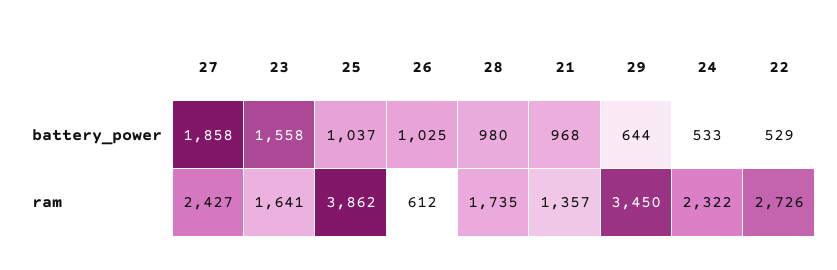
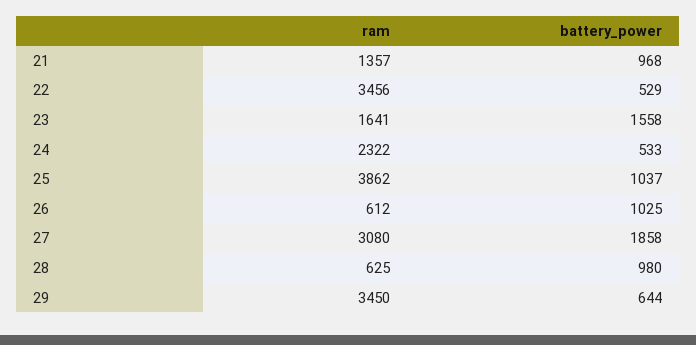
27, ram: 2427 -> 3080
28, ram: 1735 -> 625
22, ram: 2726 -> 3456

